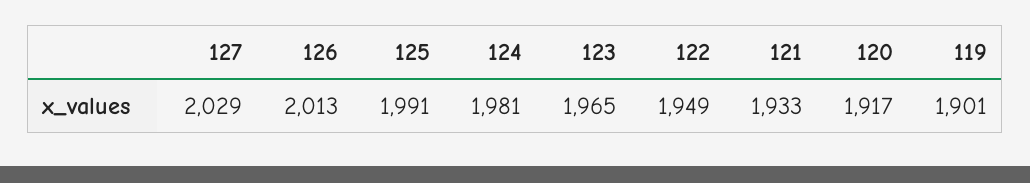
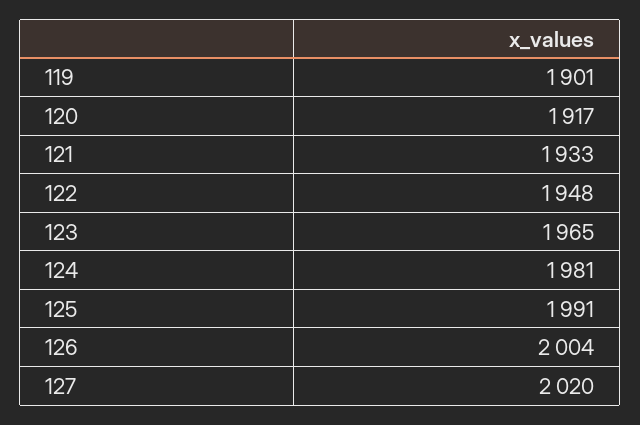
127: 2029 -> 2020
126: 2013 -> 2004
122: 1949 -> 1948

